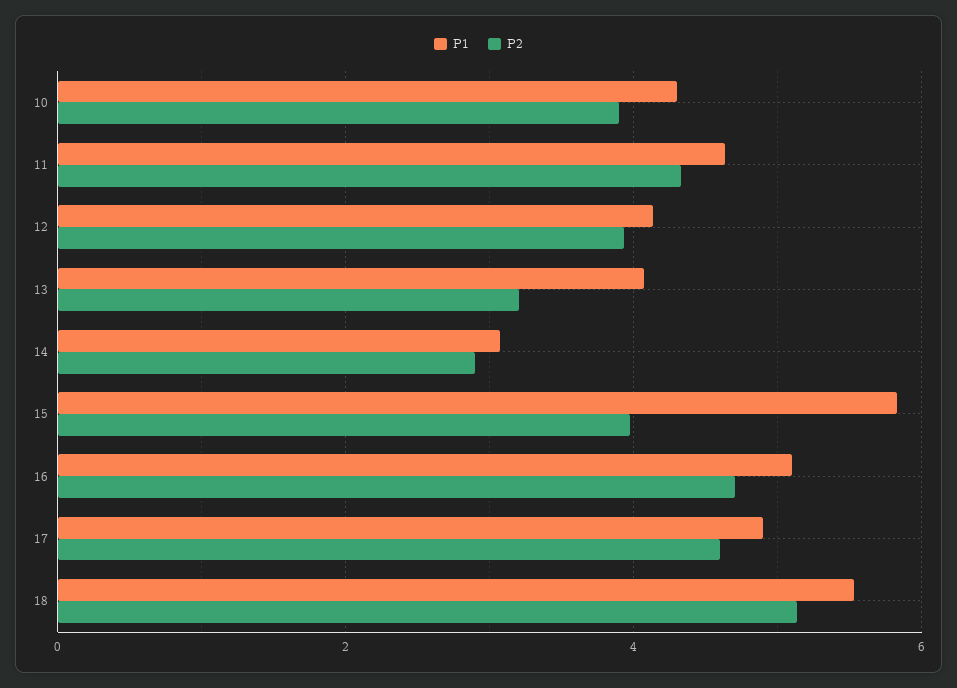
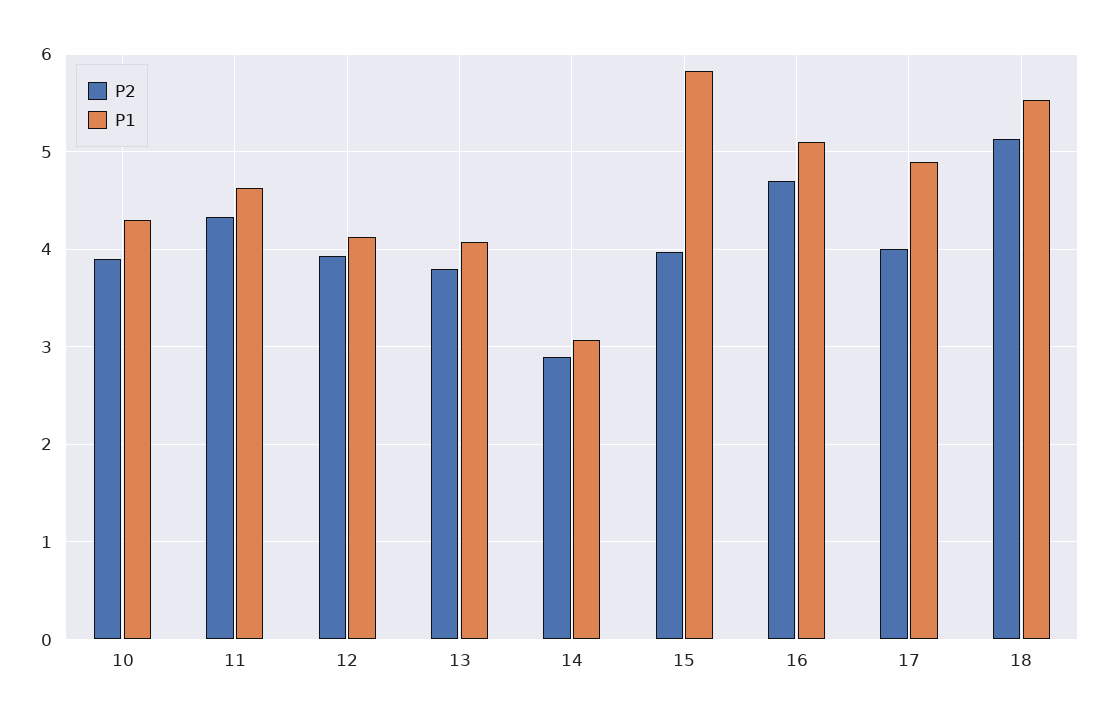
P2, 13: 3.2 -> 3.8
P2, 17: 4.6 -> 4

